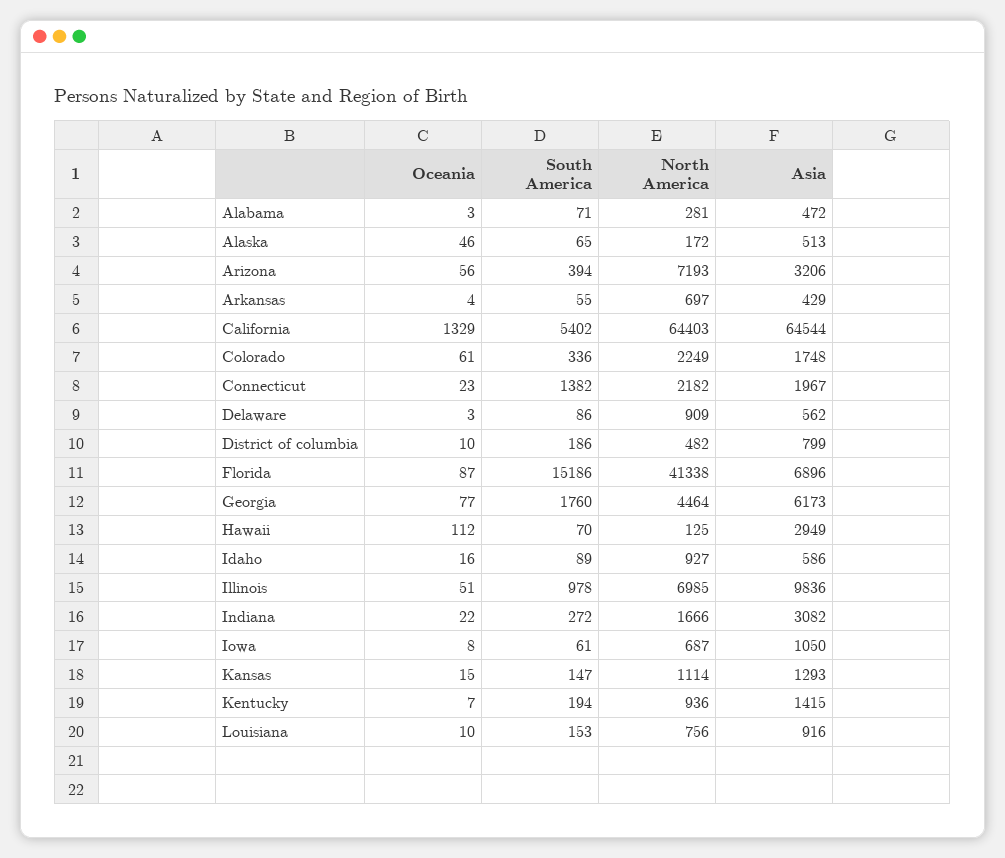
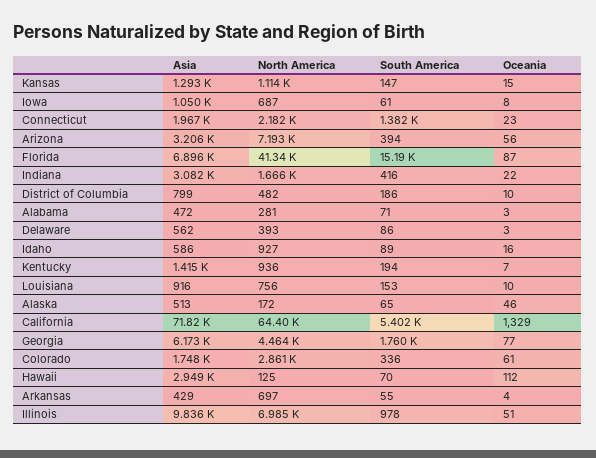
Asia, California: 64544 -> 71820
North America, Colorado: 2249 -> 2861
North America, Delaware: 909 -> 393
South America, Indiana: 272 -> 416

